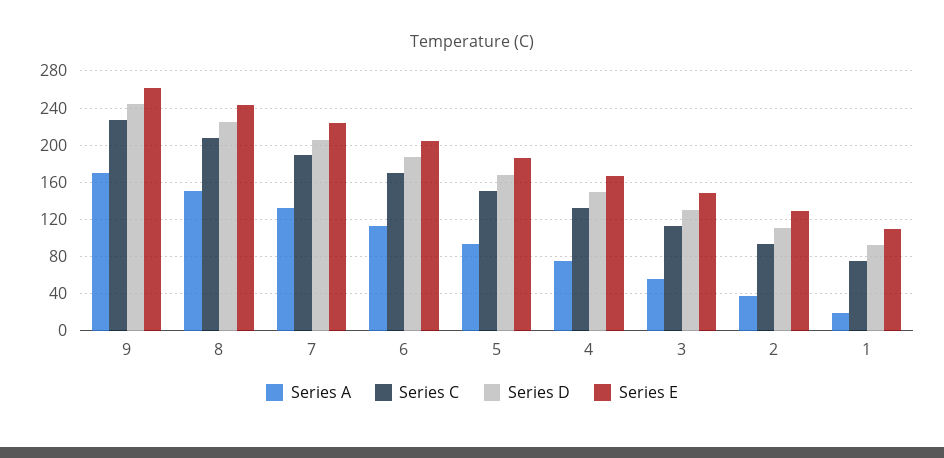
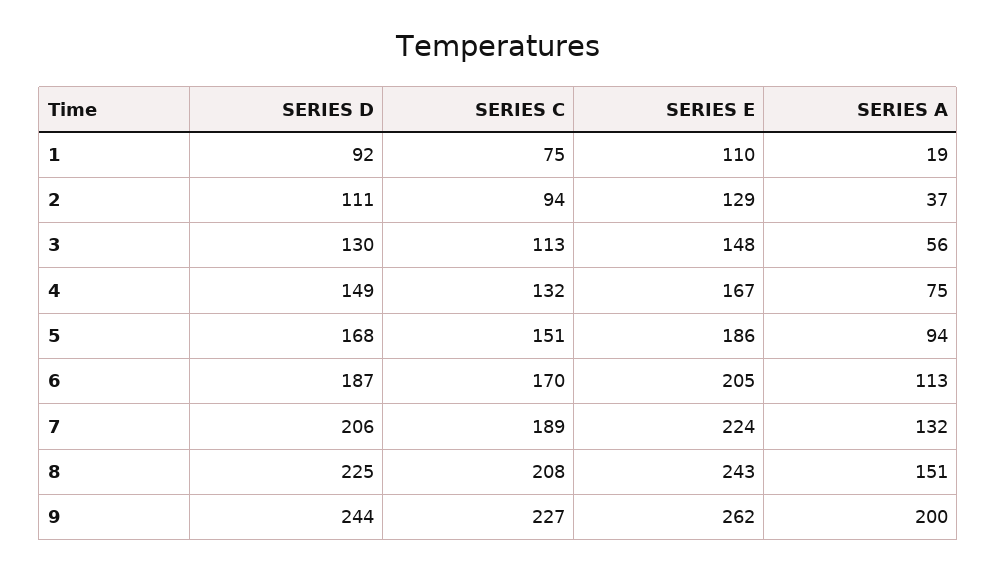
Series A, 9: 170 -> 200

